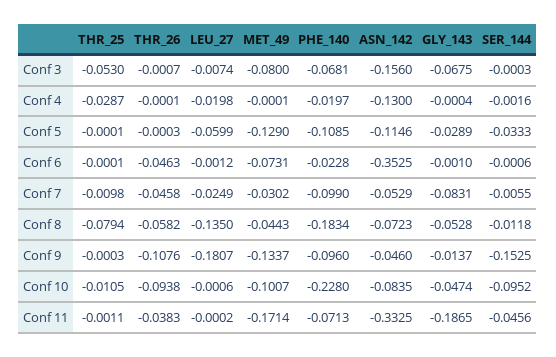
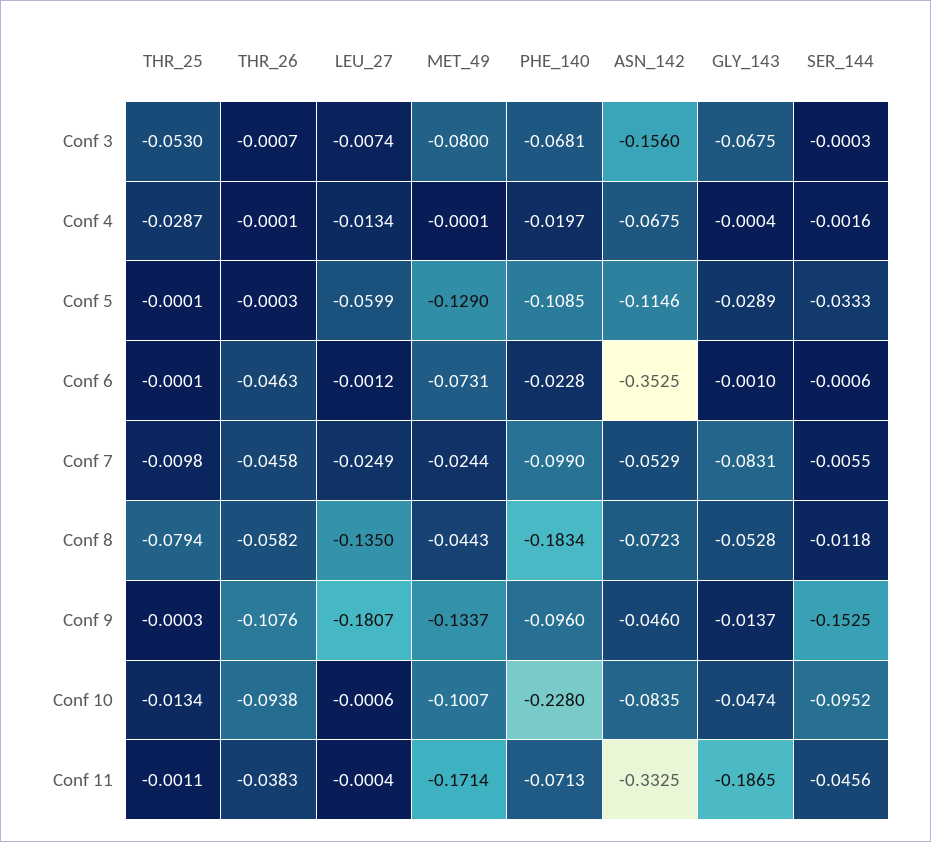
LEU_27, Conf 4: -0.0198 -> -0.0134
ASN_142, Conf 4: -0.13 -> -0.0675
MET_49, Conf 7: -0.0302 -> -0.0244
THR_25, Conf 10: -0.0105 -> -0.0134
LEU_27, Conf 11: -0.0002 -> -0.0004

